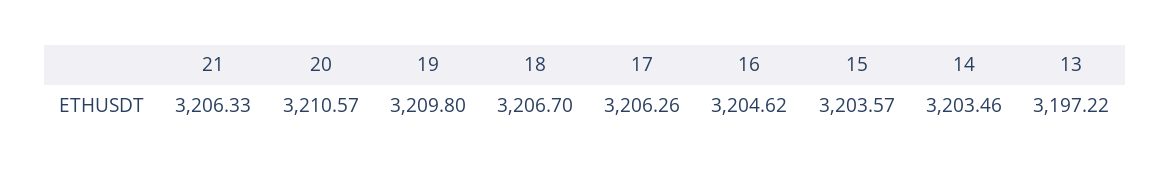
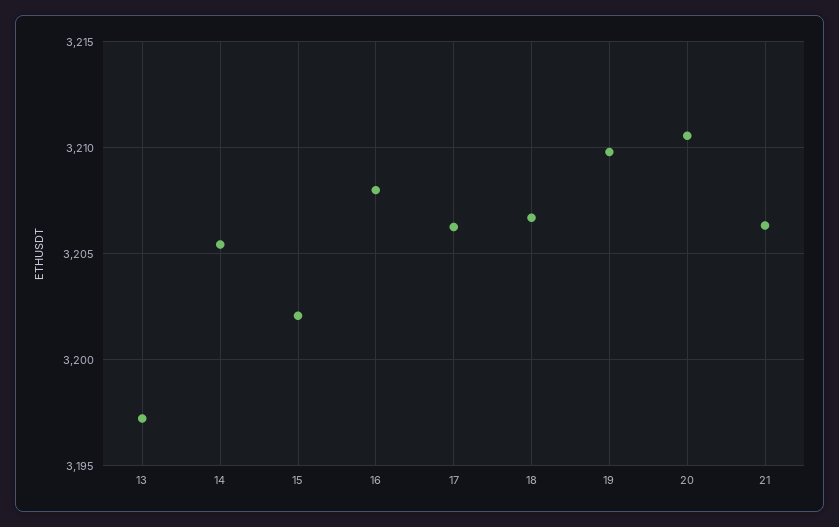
16: 3204.62 -> 3208
15: 3203.57 -> 3202
14: 3203.46 -> 3205.5

